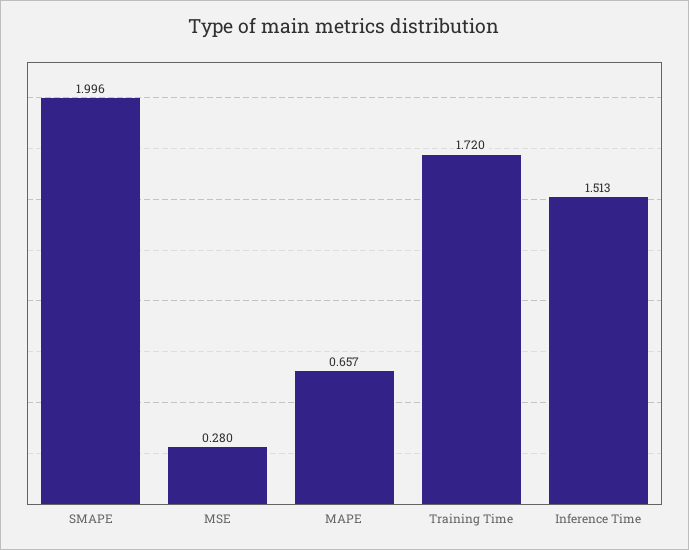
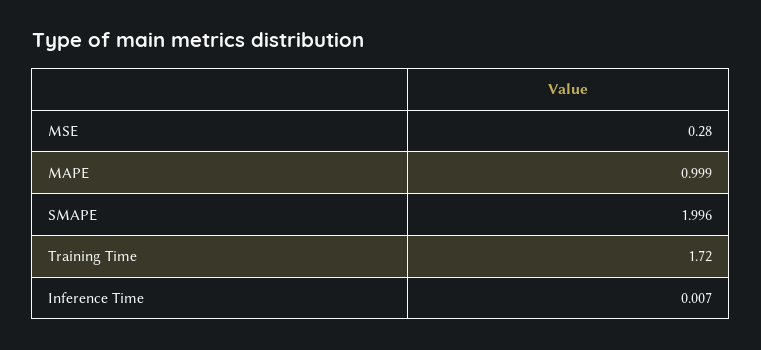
MAPE: 0.657 -> 0.999
Inference Time: 1.513 -> 0.007

